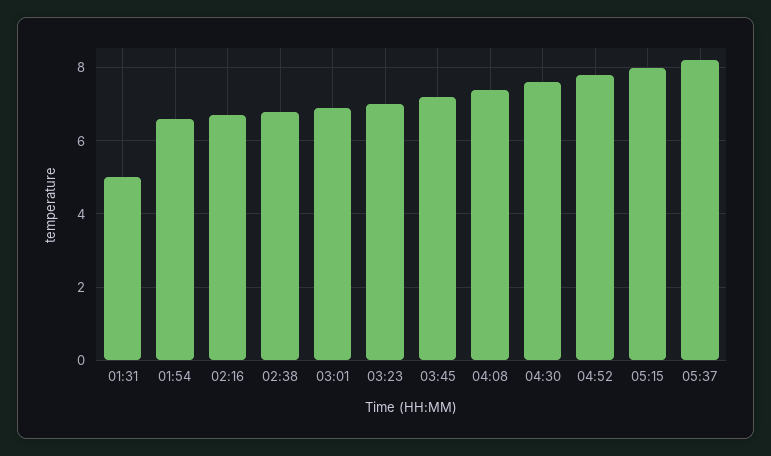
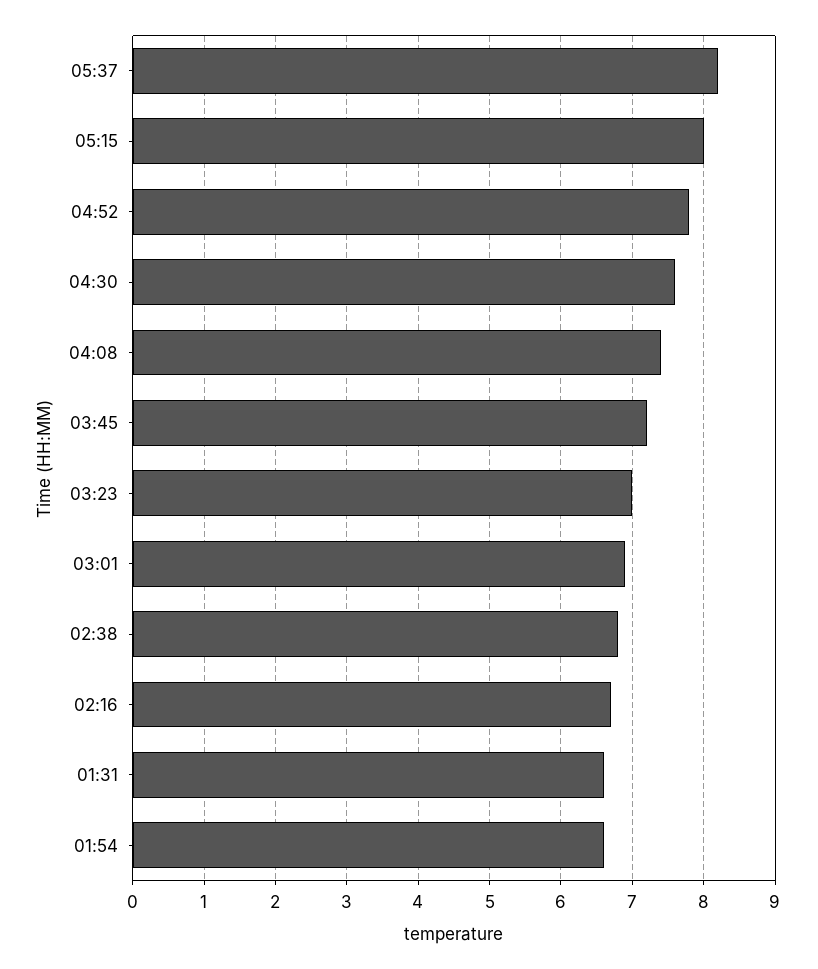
01:31: 5 -> 6.6

